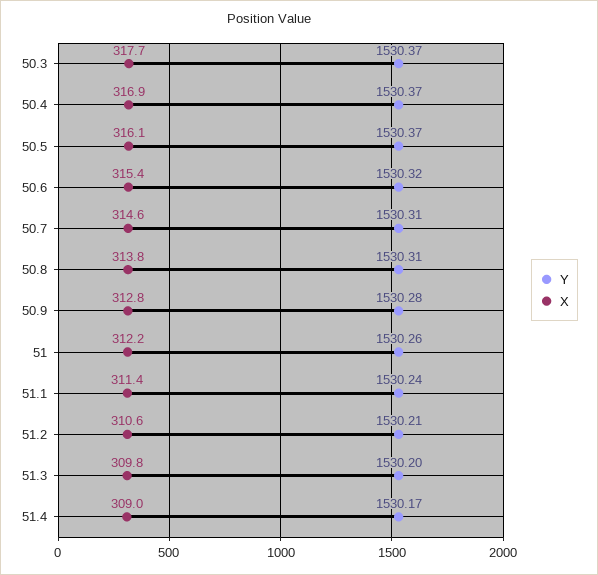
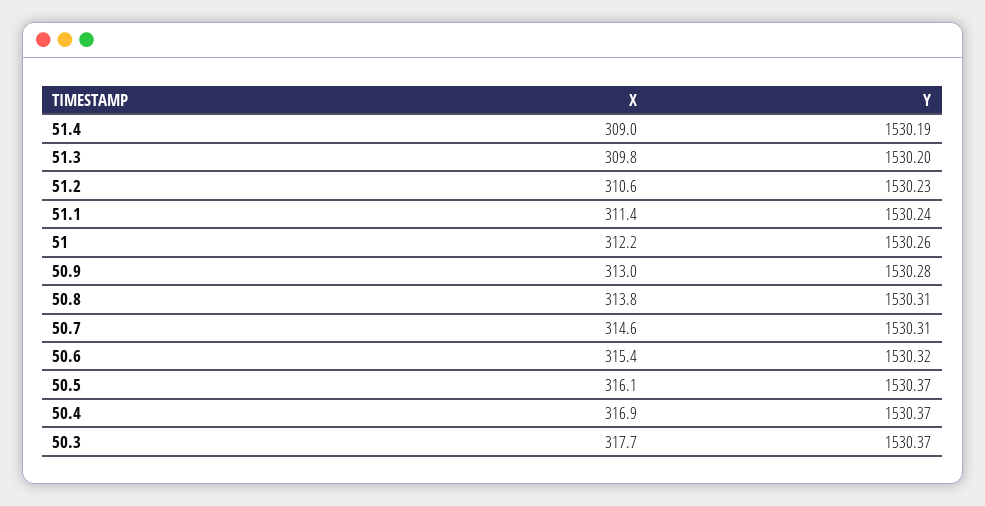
X, 50.9: 312.8 -> 313
Y, 51.2: 1530.21 -> 1530.23
Y, 51.4: 1530.17 -> 1530.19

